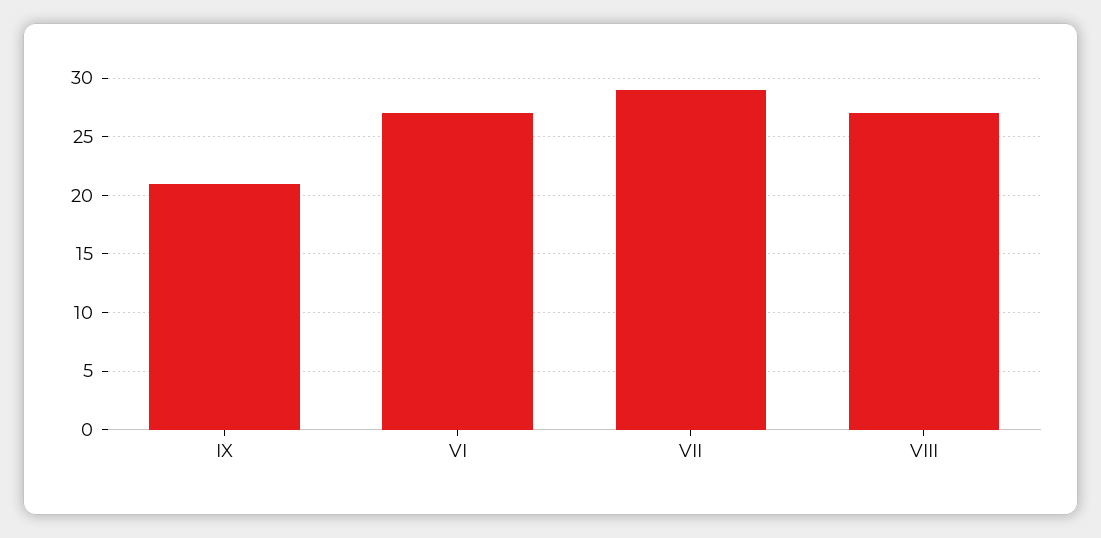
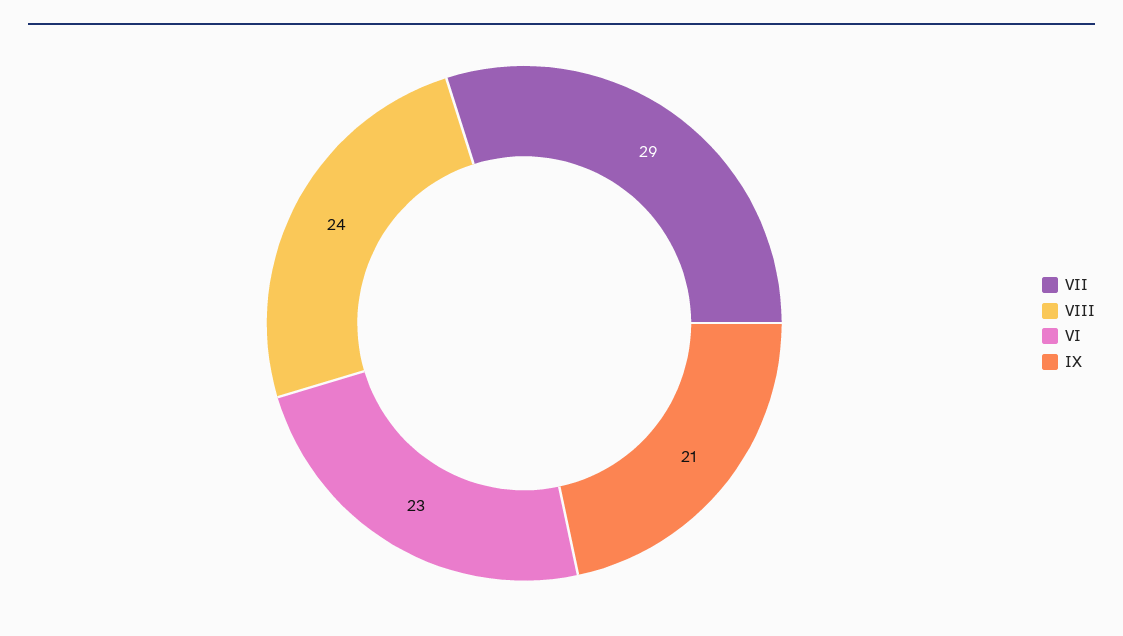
VI: 27 -> 23
VIII: 27 -> 24

